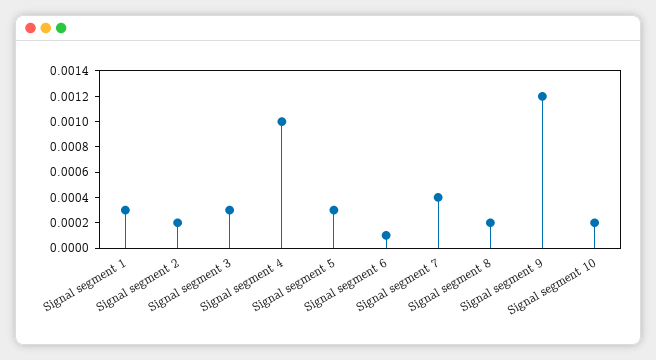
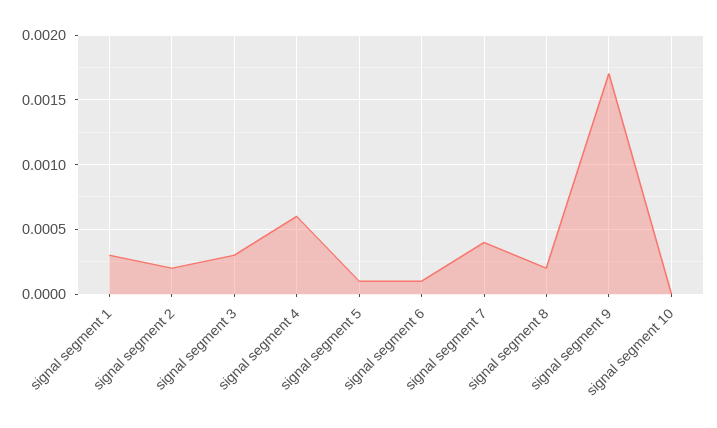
Signal segment 4: 0.001 -> 0.0006
Signal segment 5: 0.0003 -> 0.0001
Signal segment 9: 0.0012 -> 0.0017
Signal segment 10: 0.0002 -> 0

